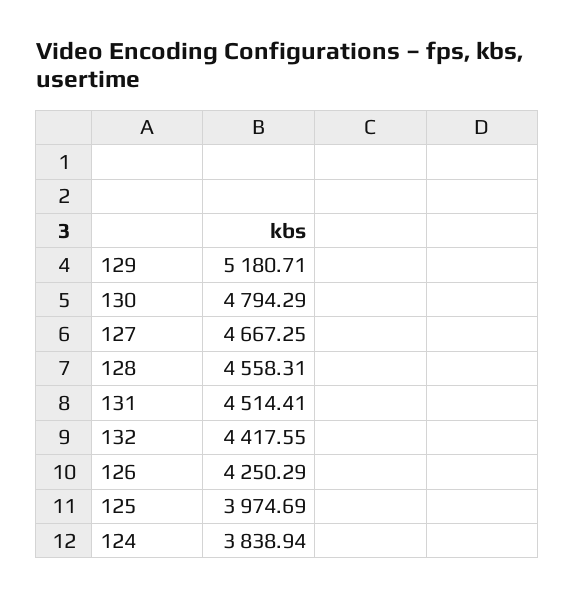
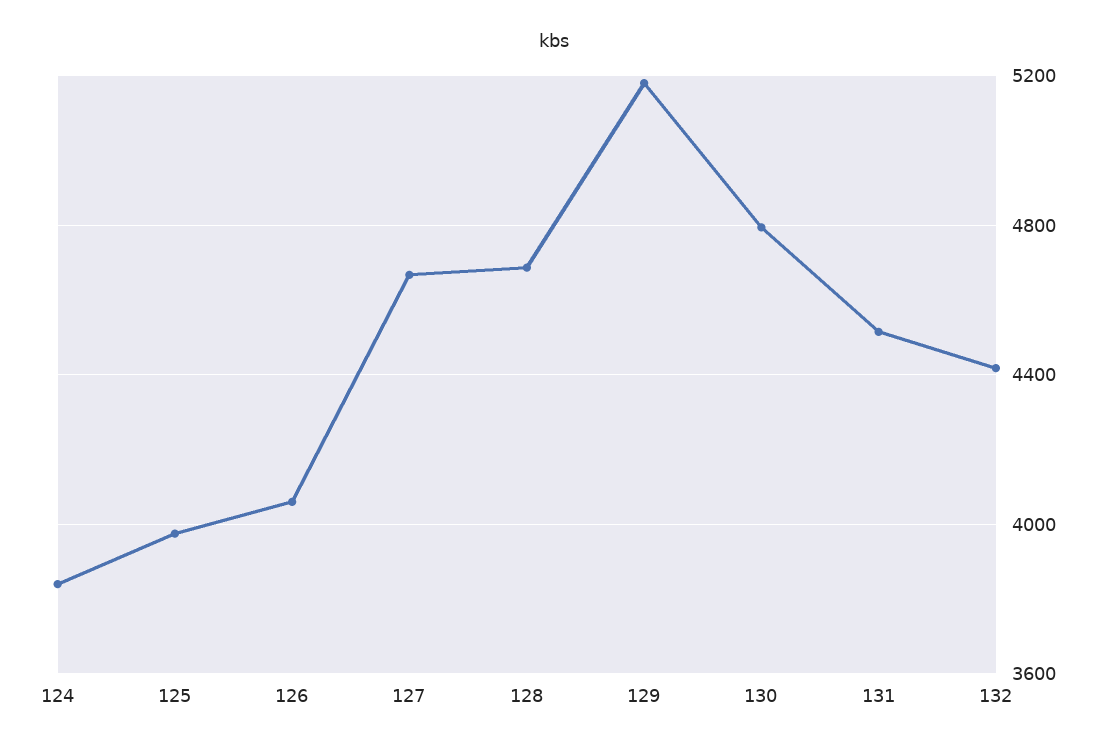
128: 4558.31 -> 4700
126: 4250.29 -> 4050

